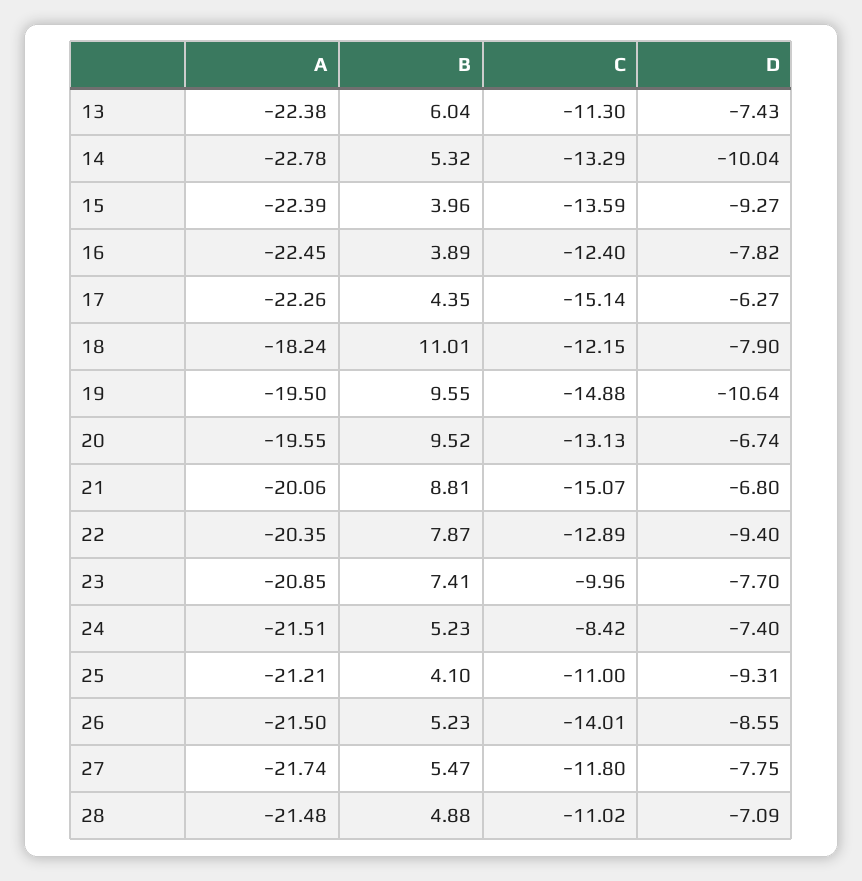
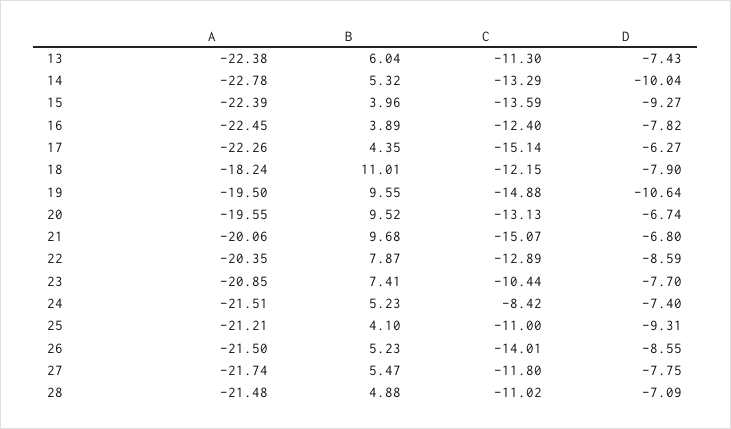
B, 21: 8.81 -> 9.68
D, 22: -9.4 -> -8.59
C, 23: -9.96 -> -10.44

